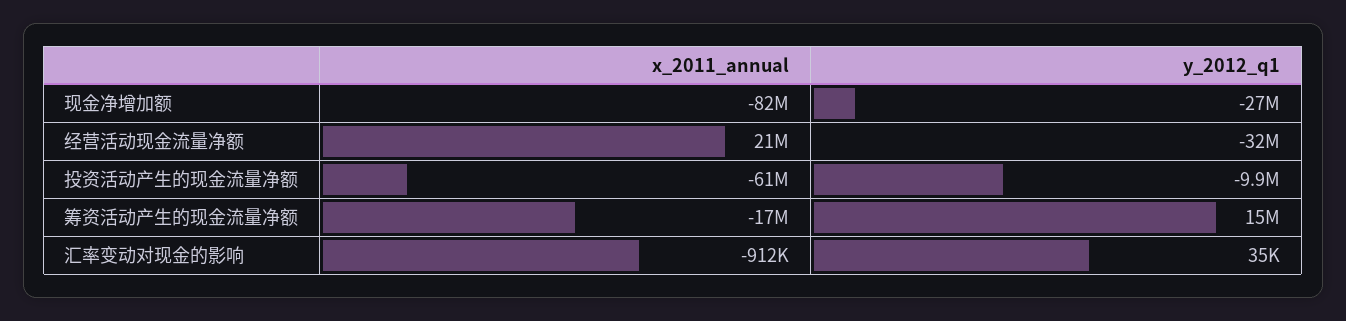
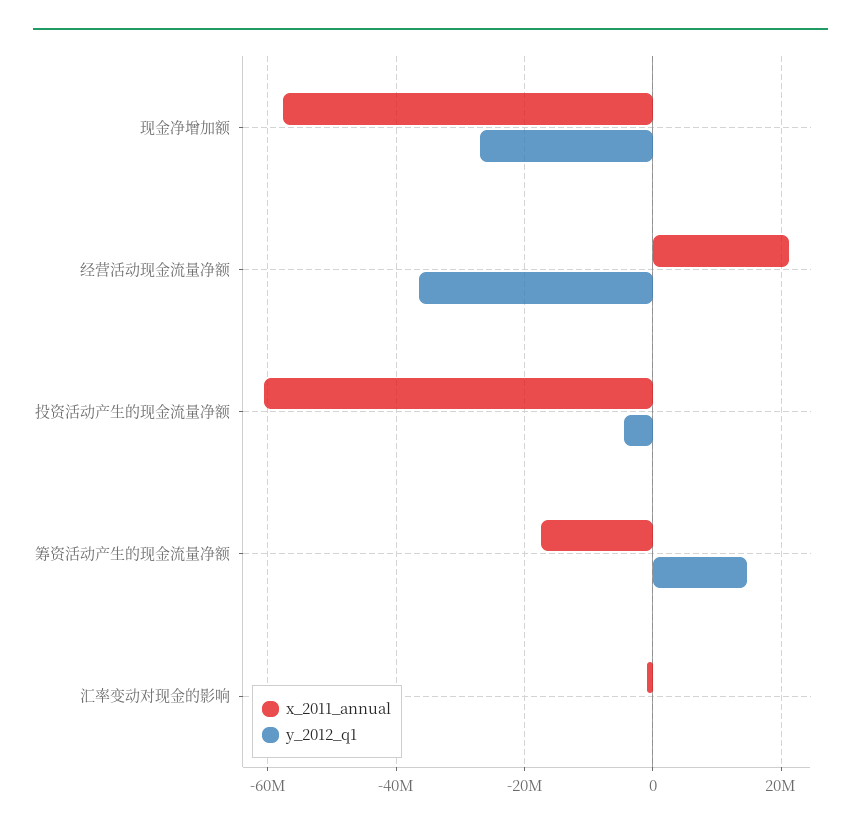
x_2011_annual, 现金净增加额: -82000000 -> -58000000
y_2012_q1, 经营活动现金流量净额: -32000000 -> -36000000
y_2012_q1, 投资活动产生的现金流量净额: -9900000 -> -4000000

